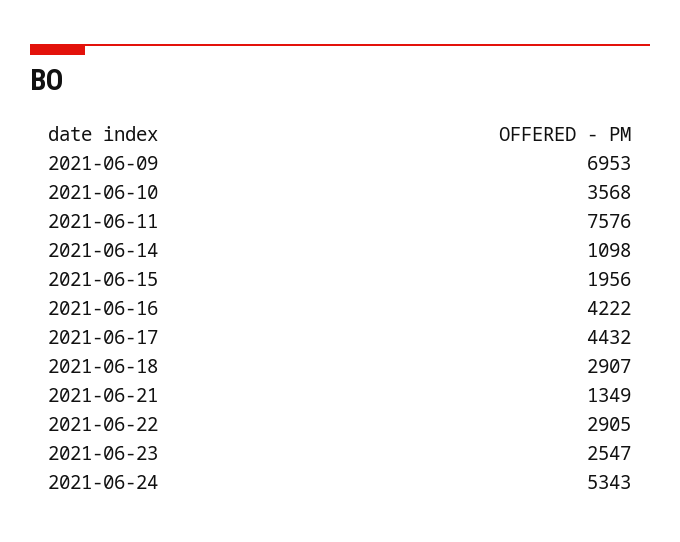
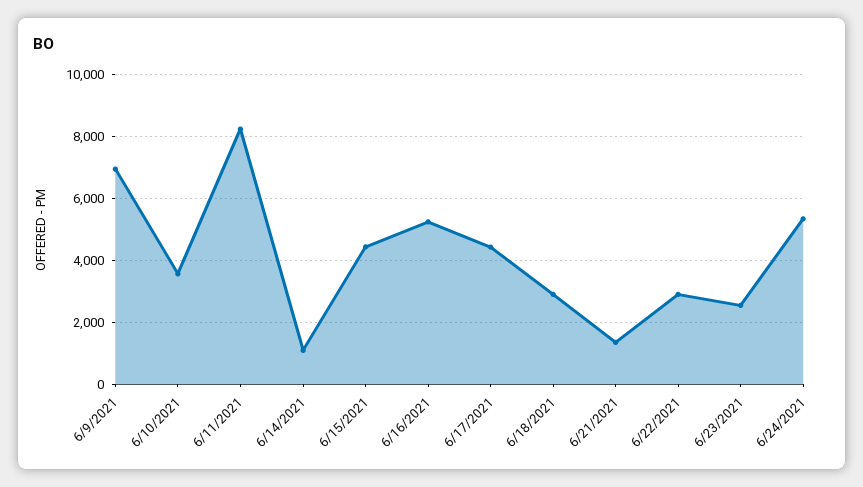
2021-06-11: 7576 -> 8200
2021-06-15: 1956 -> 4400
2021-06-16: 4222 -> 5200

